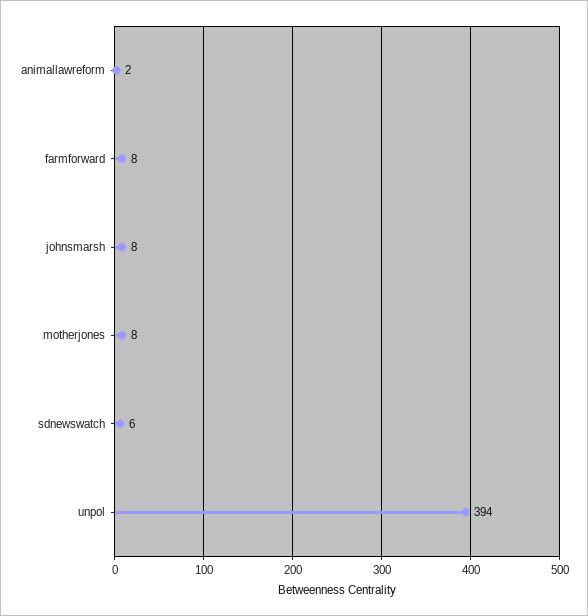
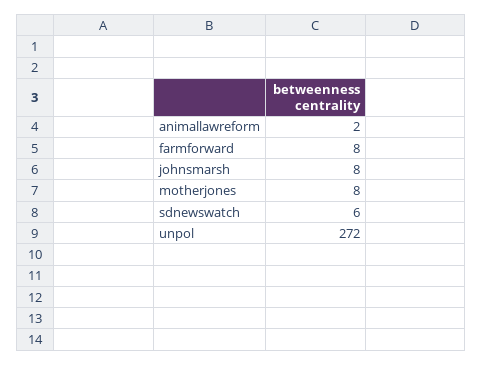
unpol: 394 -> 272

